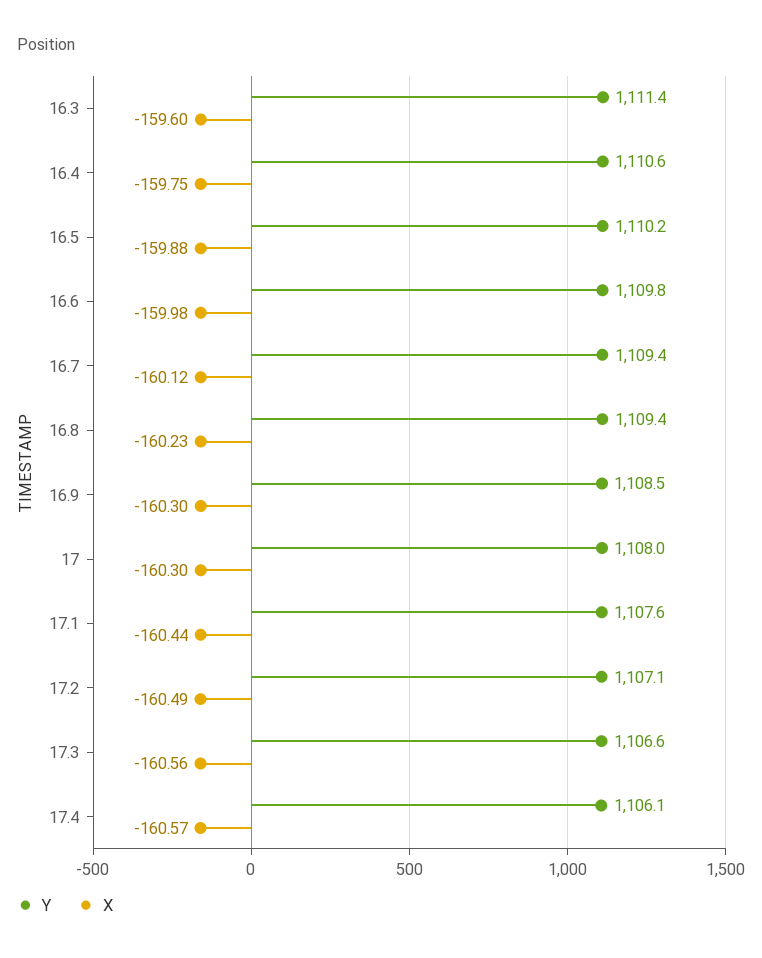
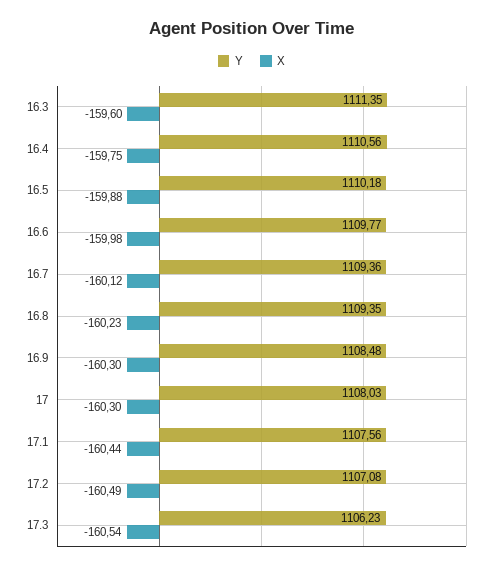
Y, 17.3: 1106.6 -> 1106.23
X, 17.3: -160.56 -> -160.54
Y, 17.4: 1106.1 -> none
X, 17.4: -160.57 -> none

